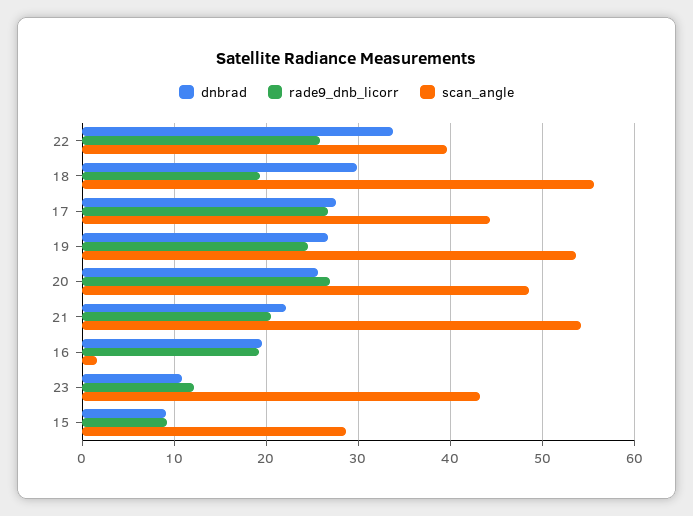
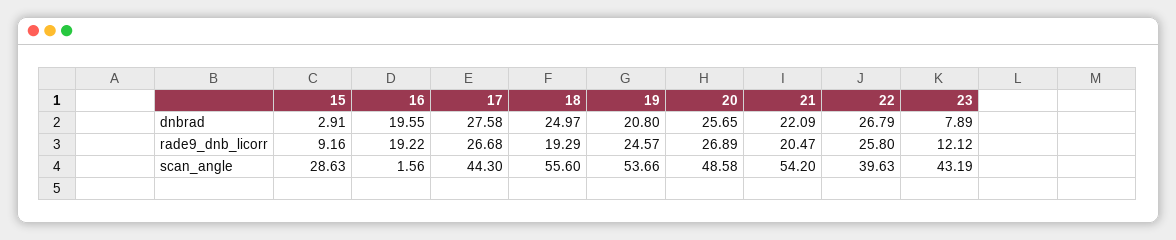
dnbrad, 22: 34 -> 26.79
dnbrad, 18: 30 -> 24.97
dnbrad, 19: 27 -> 20.8
dnbrad, 23: 11 -> 7.89
dnbrad, 15: 9 -> 2.91

